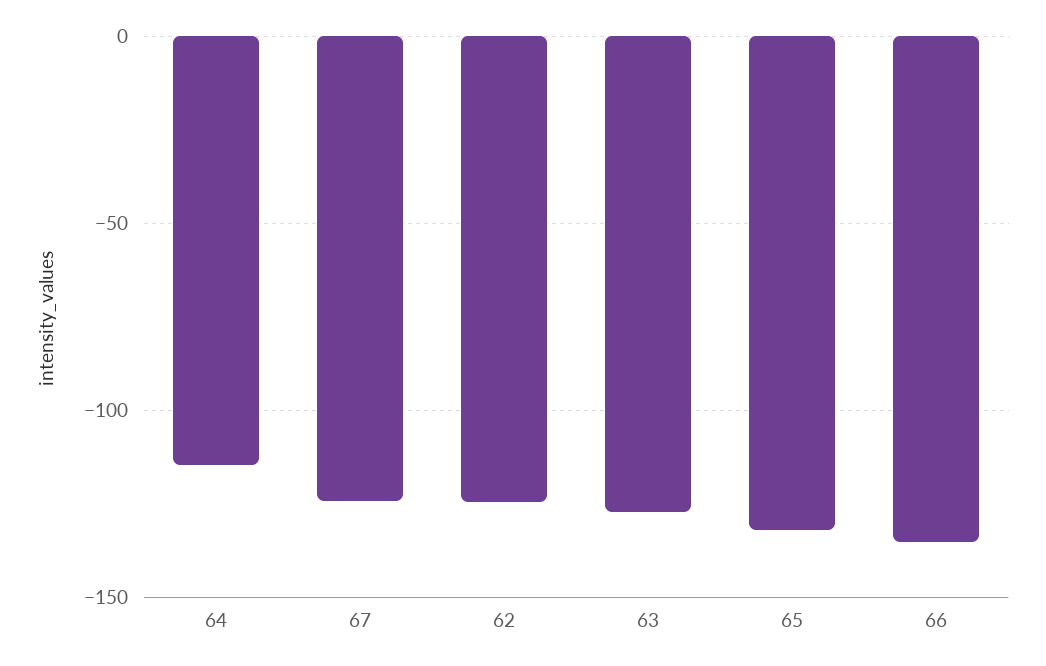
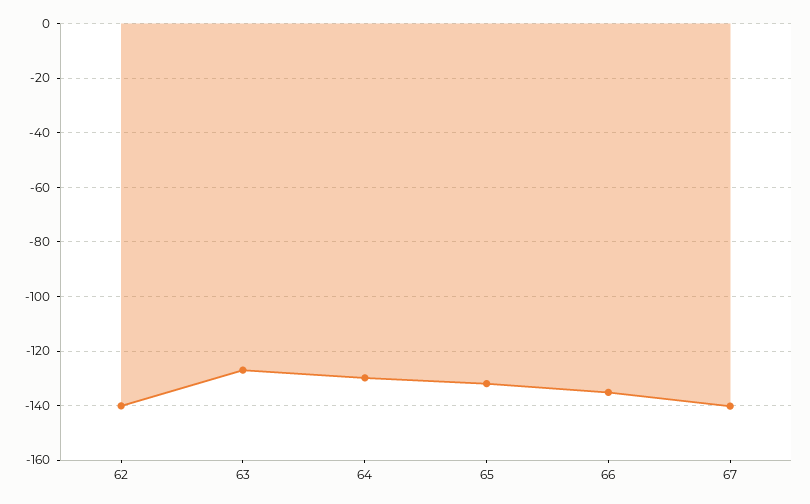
64: -115 -> -130
67: -125 -> -140
62: -125 -> -140

